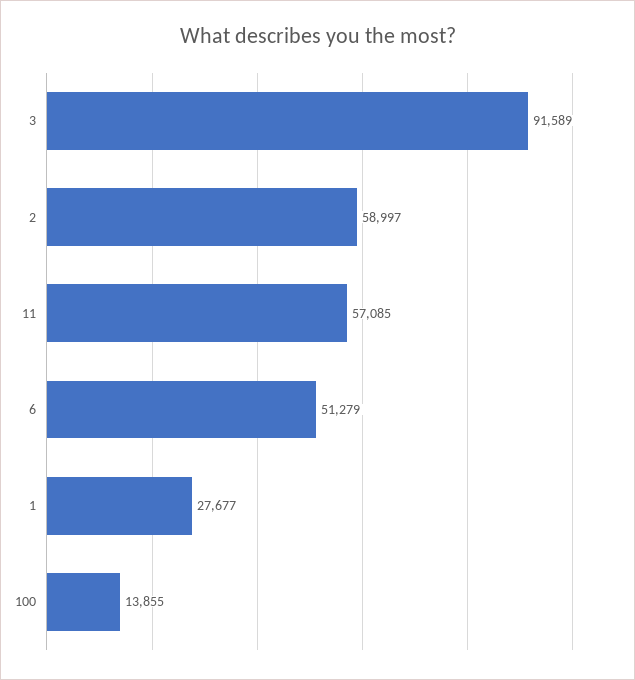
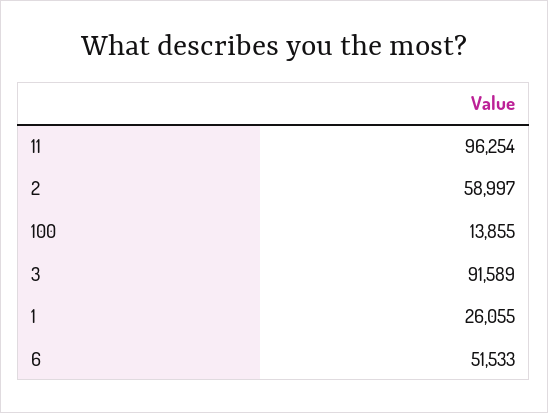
11: 57085 -> 96254
6: 51279 -> 51533
1: 27677 -> 26055

